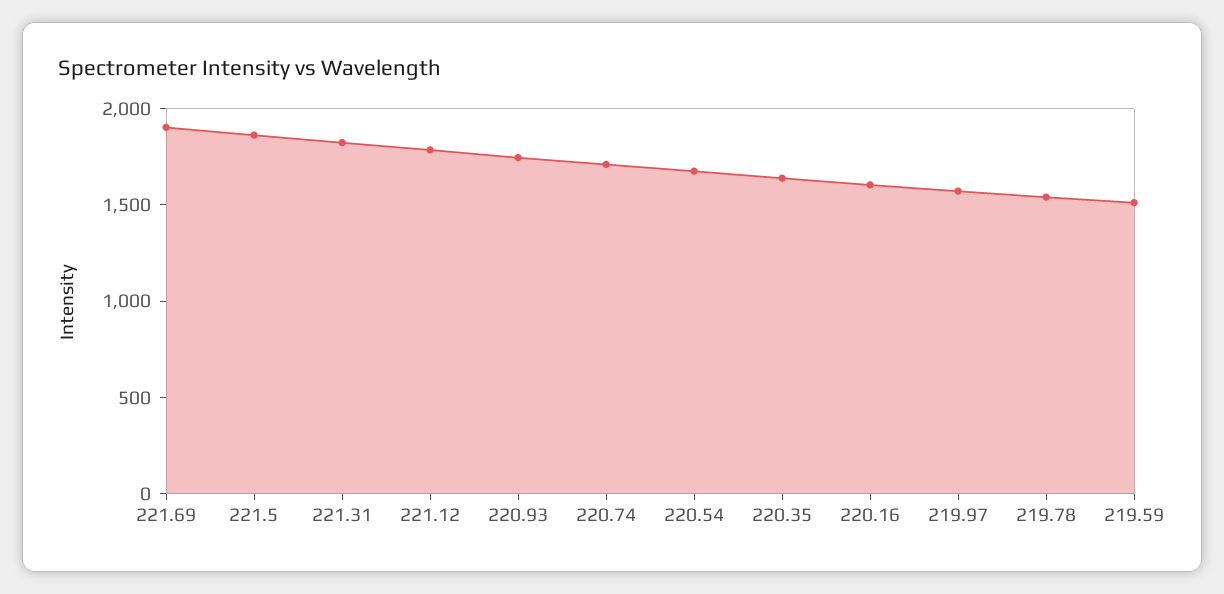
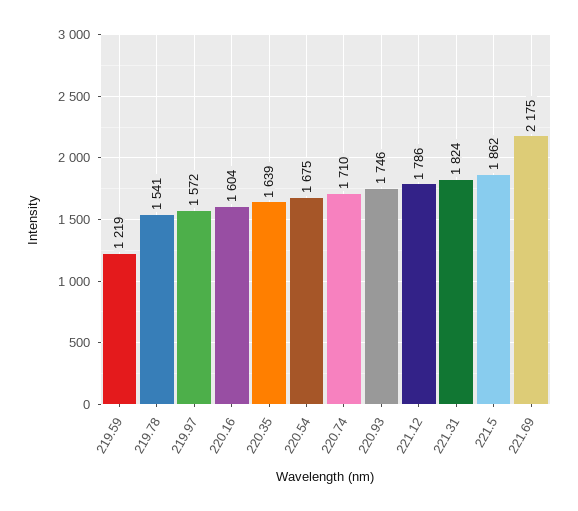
221.69: 1900 -> 2175
219.59: 1500 -> 1219

